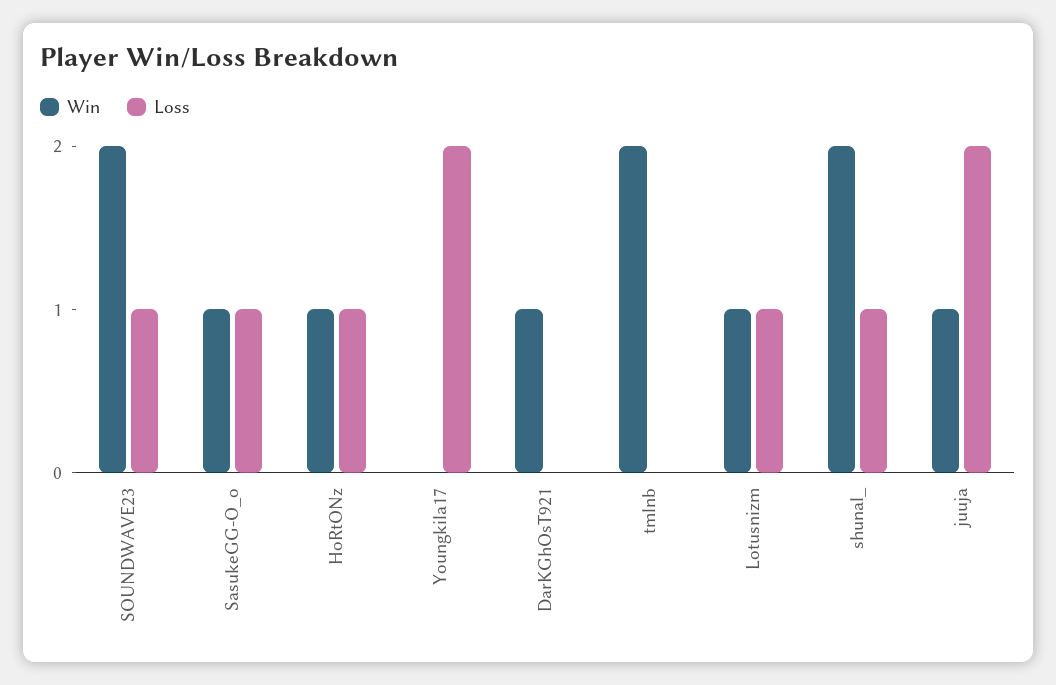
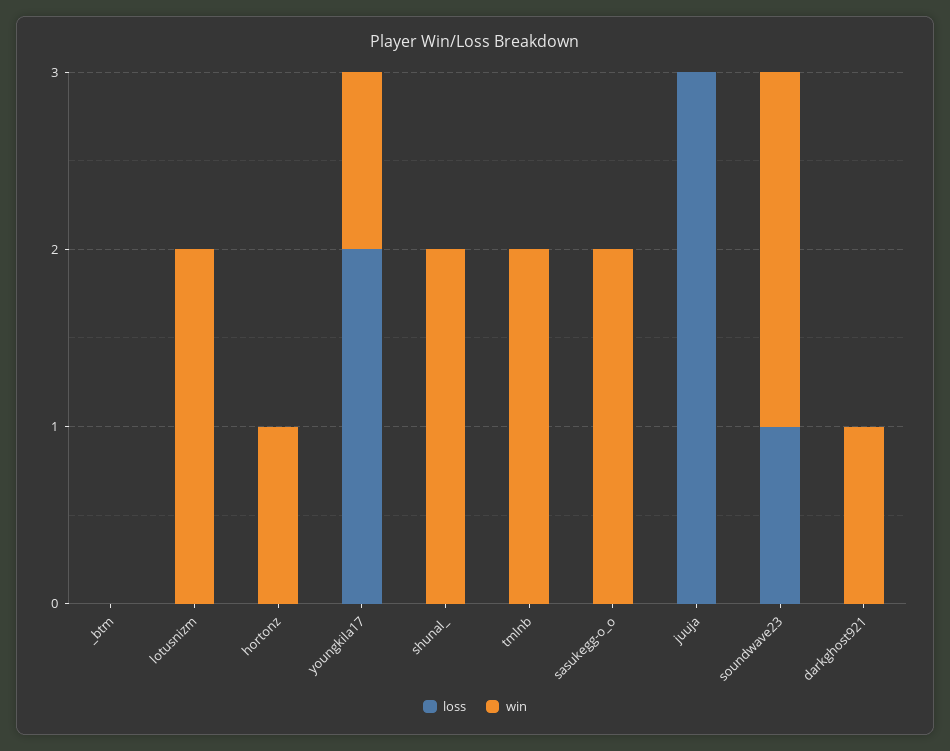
Win, SasukeGG-O_o: 1 -> 2
Loss, SasukeGG-O_o: 1 -> 0
Loss, HoRtONz: 1 -> 0
Win, Youngkila17: 0 -> 1
Win, Lotusnizm: 1 -> 2
Loss, Lotusnizm: 1 -> 0
Loss, shunal_: 1 -> 0
Win, juuja: 1 -> 0
Loss, juuja: 2 -> 3
Loss, _btm: none -> 0
Win, _btm: none -> 0

